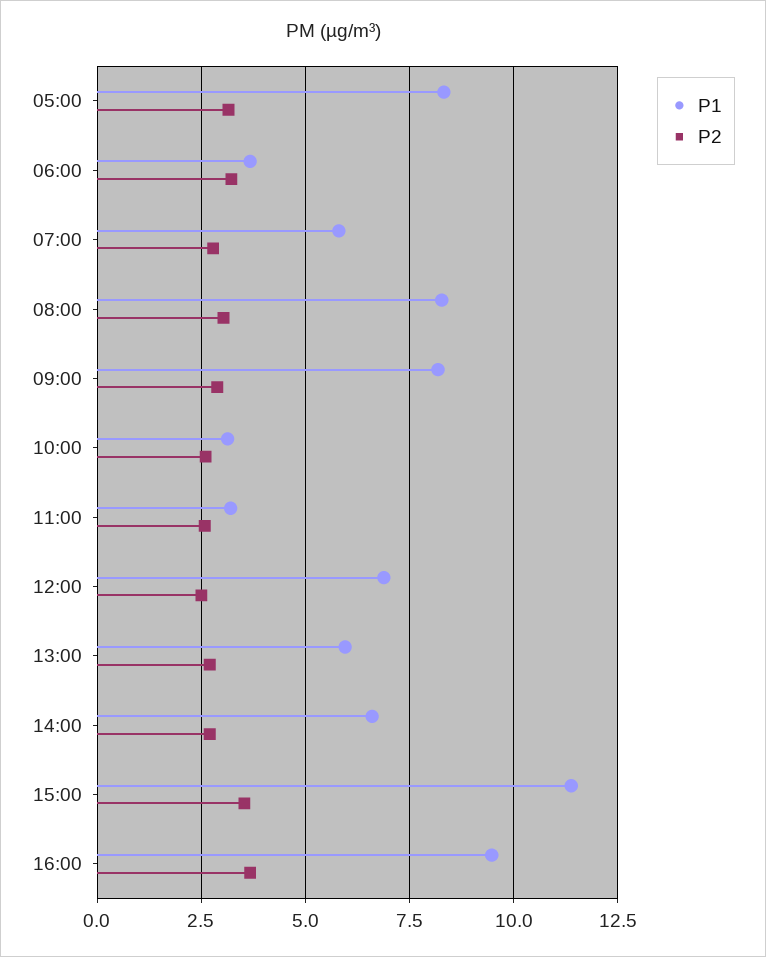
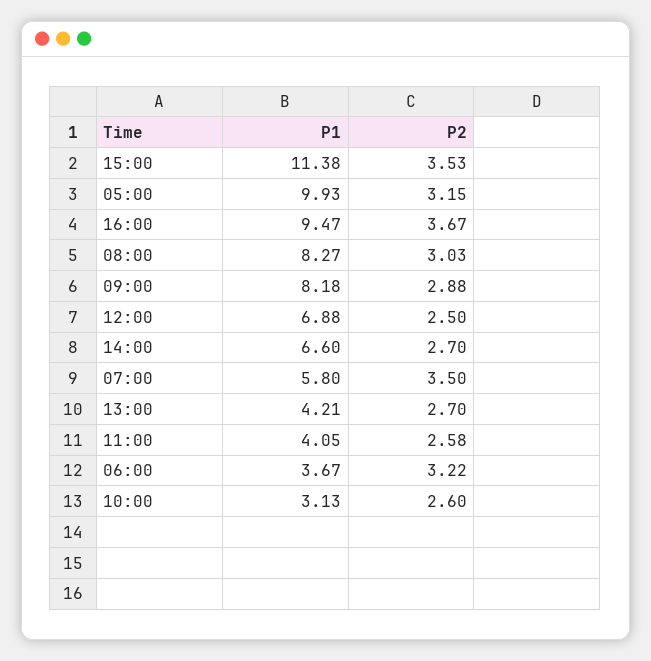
P1, 05:00: 8.25 -> 9.93
P2, 07:00: 2.75 -> 3.5
P1, 11:00: 3.25 -> 4.05
P1, 13:00: 6 -> 4.21

